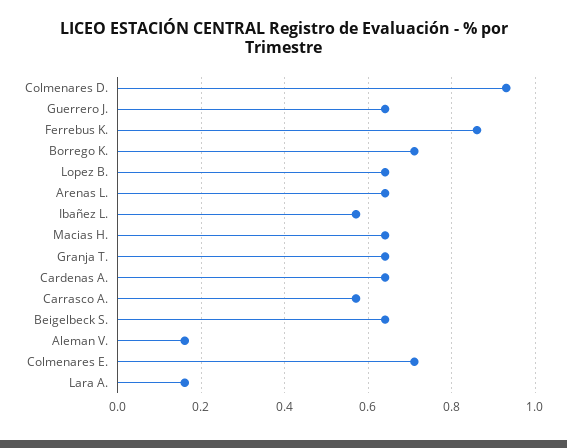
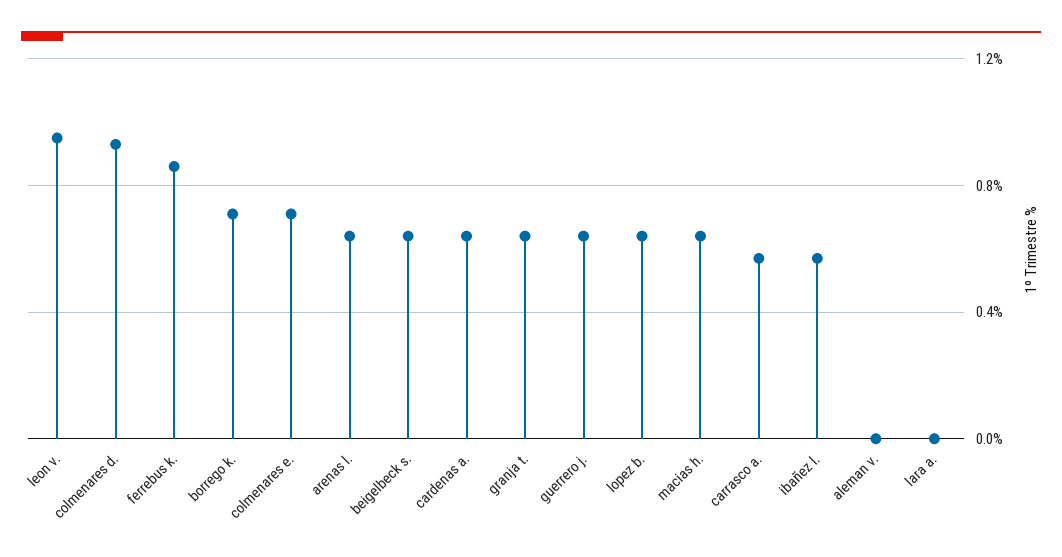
Aleman V.: 0.15 -> 0
Lara A.: 0.15 -> 0
leon v.: none -> 0.95

